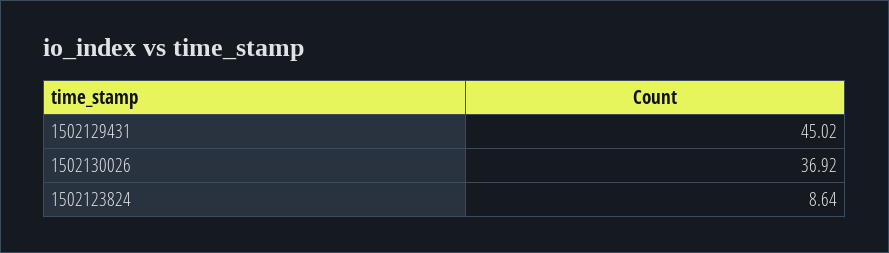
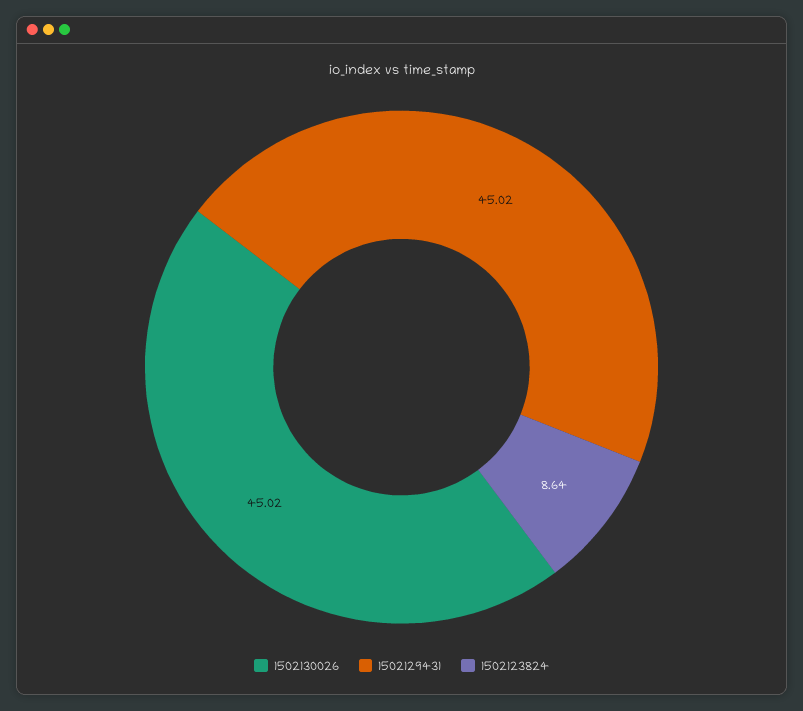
1502130026: 36.92 -> 45.02

